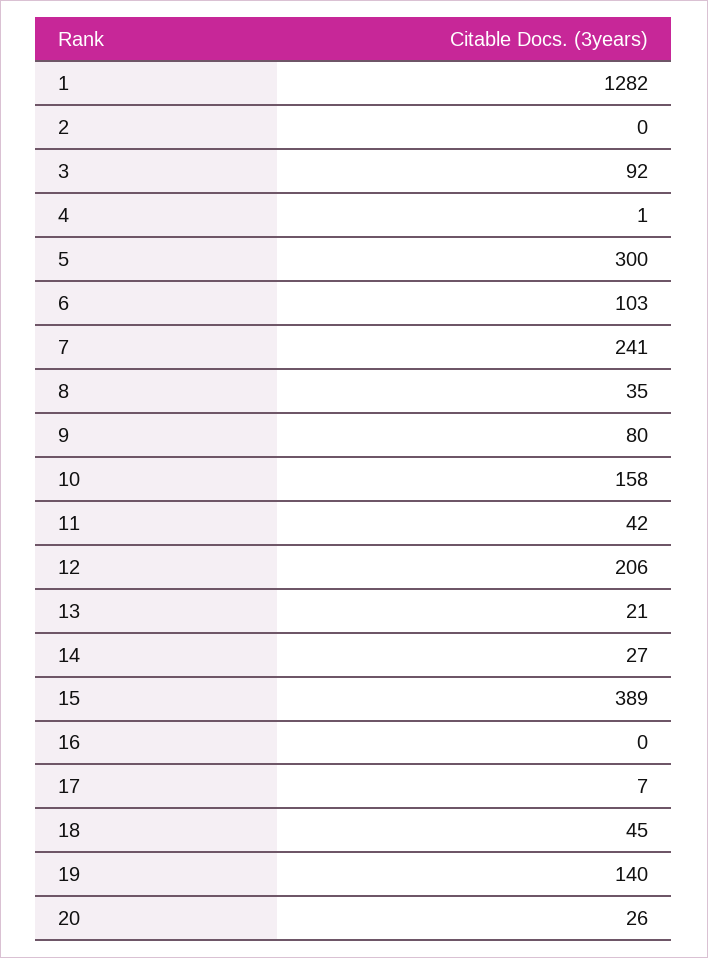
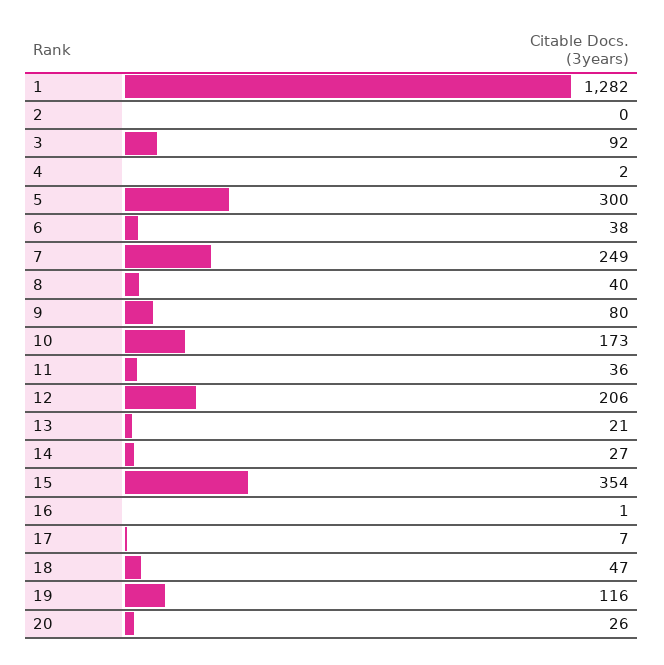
4: 1 -> 2
6: 103 -> 38
7: 241 -> 249
8: 35 -> 40
10: 158 -> 173
11: 42 -> 36
15: 389 -> 354
16: 0 -> 1
18: 45 -> 47
19: 140 -> 116

